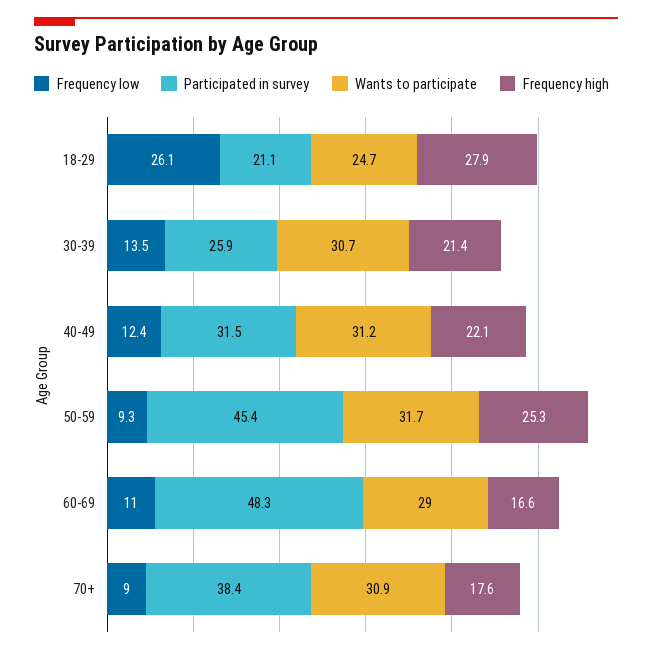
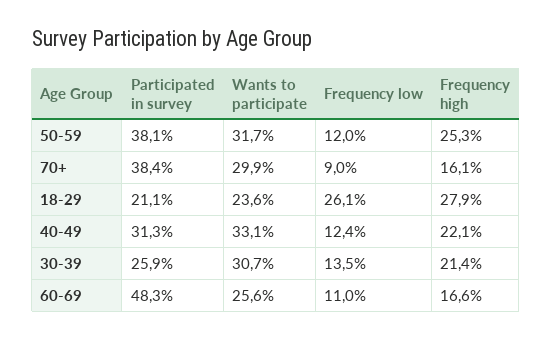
Wants to participate, 18-29: 24.7 -> 23.6
Participated in survey, 40-49: 31.5 -> 31.3
Wants to participate, 40-49: 31.2 -> 33.1
Frequency low, 50-59: 9.3 -> 12
Participated in survey, 50-59: 45.4 -> 38.1
Wants to participate, 60-69: 29 -> 25.6
Wants to participate, 70+: 30.9 -> 29.9
Frequency high, 70+: 17.6 -> 16.1

